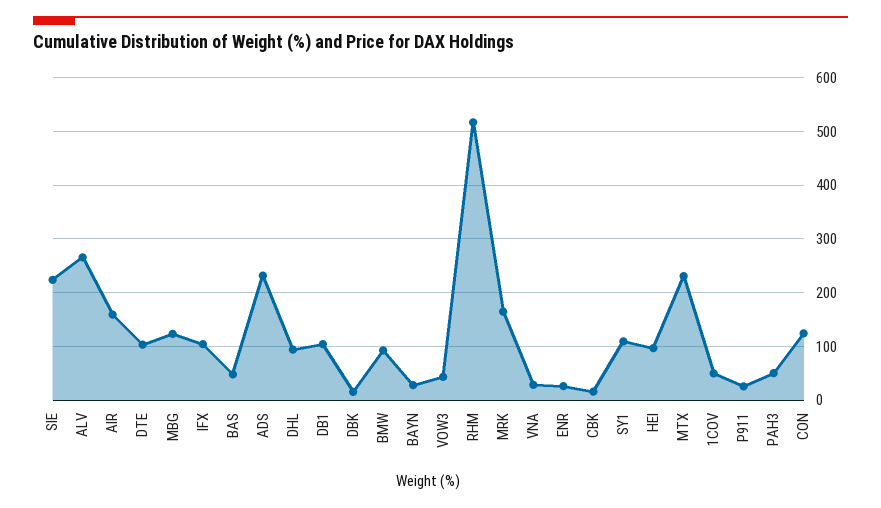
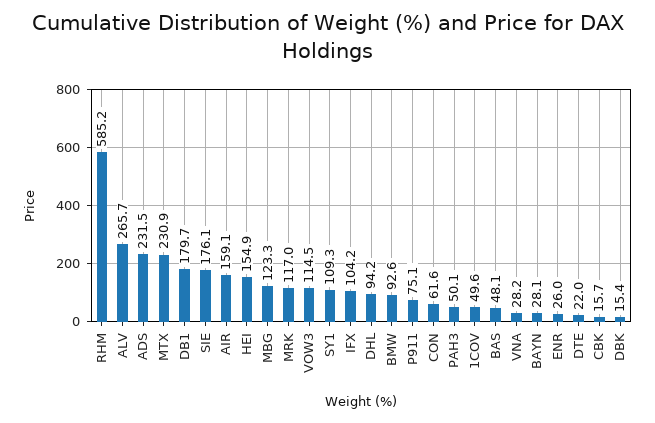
SIE: 220 -> 176.1
DTE: 100 -> 22
DB1: 100 -> 179.7
VOW3: 40 -> 114.5
RHM: 520 -> 585.2
MRK: 160 -> 117
HEI: 100 -> 154.9
P911: 20 -> 75.1
CON: 120 -> 61.6

